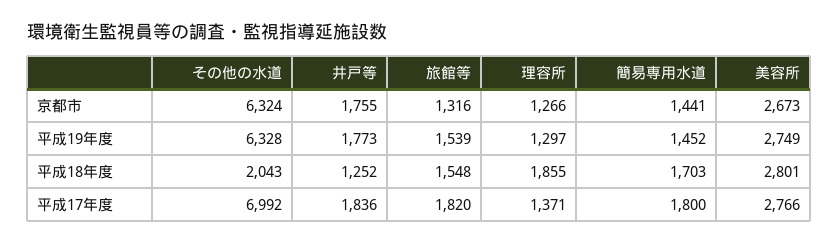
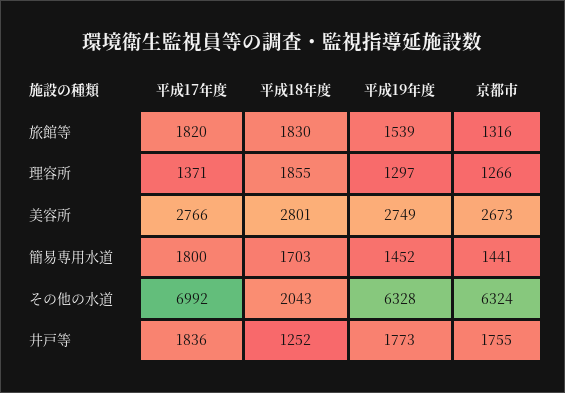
旅館等, 平成18年度: 1548 -> 1830

